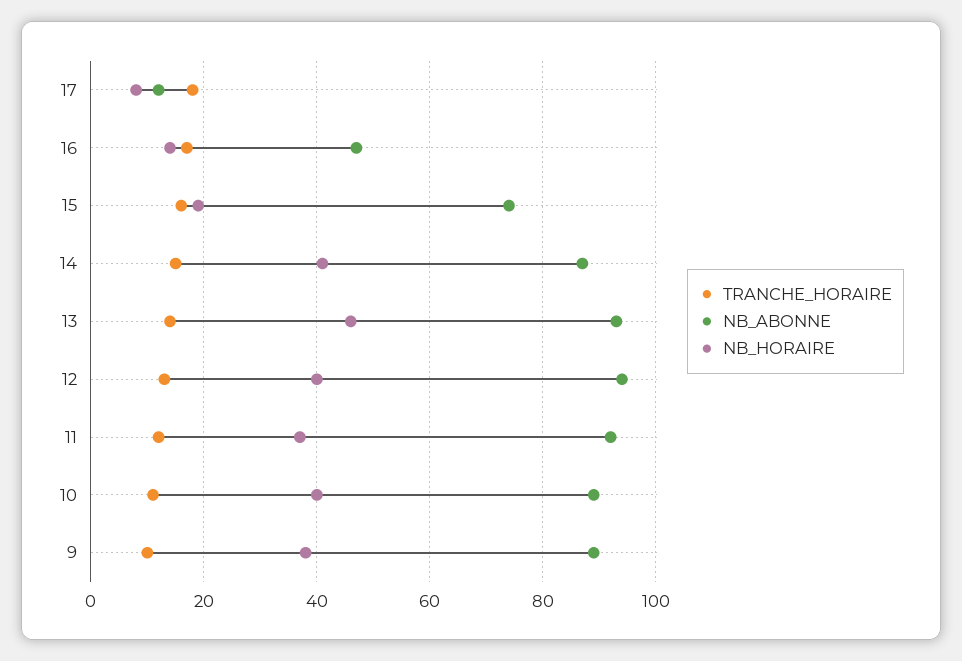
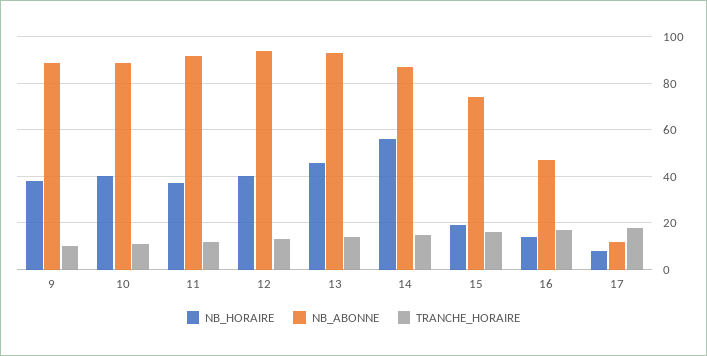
NB_HORAIRE, 14: 40 -> 55

